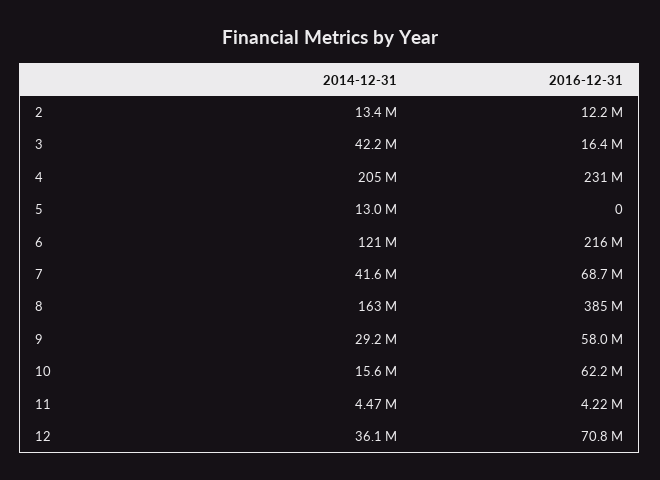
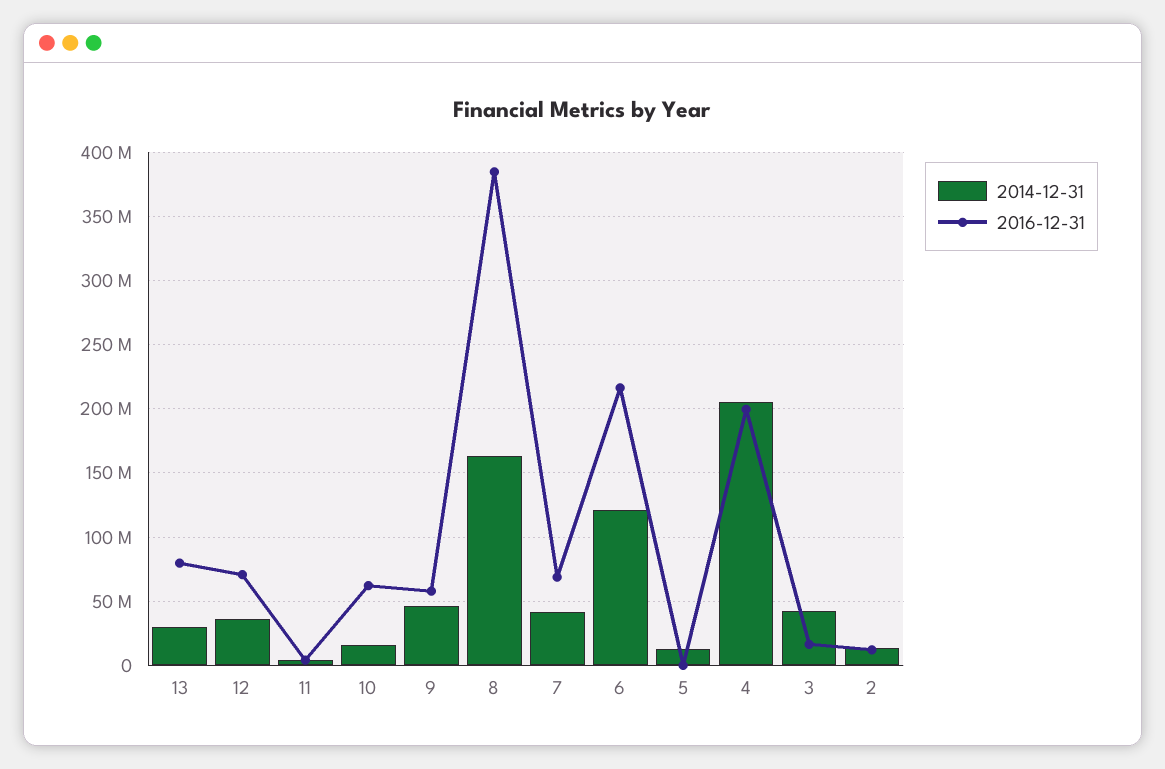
2016-12-31, 4: 231000000 -> 200000000
2014-12-31, 9: 29200000 -> 45000000
2014-12-31, 13: none -> 30000000
2016-12-31, 13: none -> 80000000

